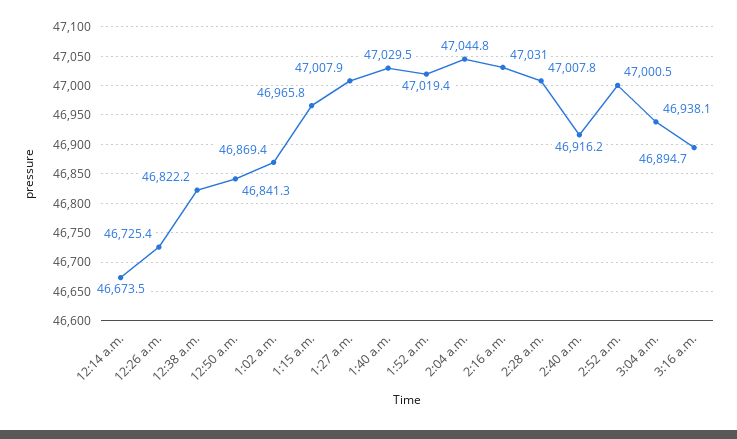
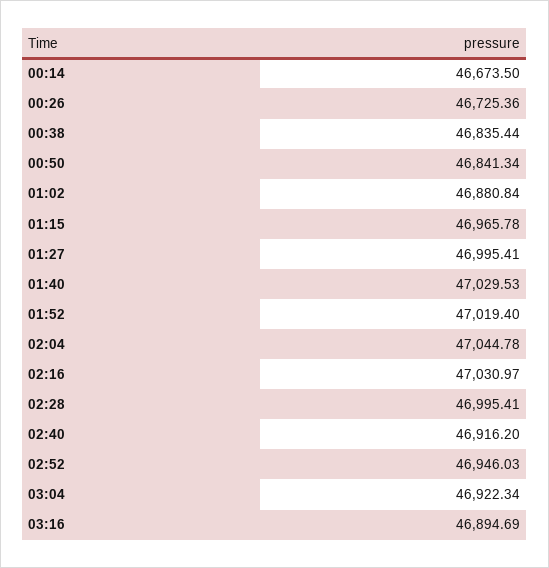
12:38 a.m.: 46822.2 -> 46835.44
1:02 a.m.: 46869.4 -> 46880.84
1:27 a.m.: 47007.9 -> 46995.41
2:28 a.m.: 47007.8 -> 46995.41
2:52 a.m.: 47000.5 -> 46946.03
3:04 a.m.: 46938.1 -> 46922.34

